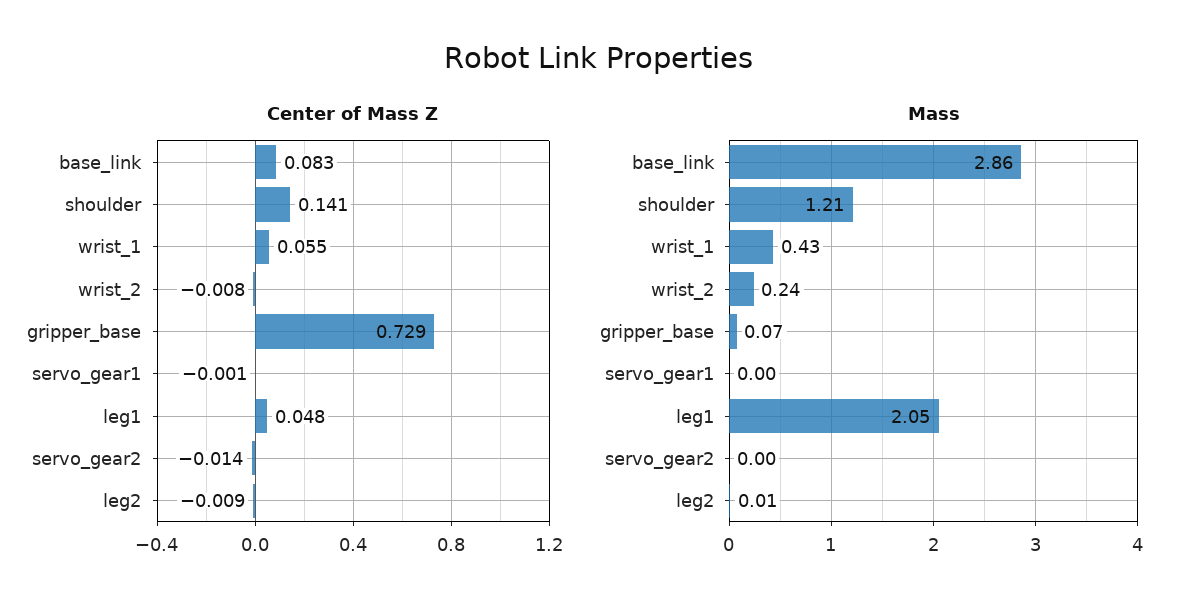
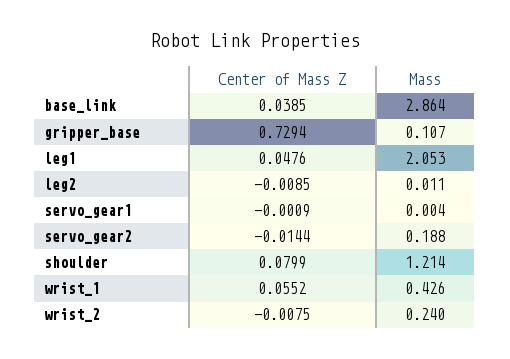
Center of Mass Z, base_link: 0.083 -> 0.0385
Center of Mass Z, shoulder: 0.141 -> 0.0799
Mass, gripper_base: 0.07 -> 0.107
Mass, servo_gear2: 0 -> 0.188

